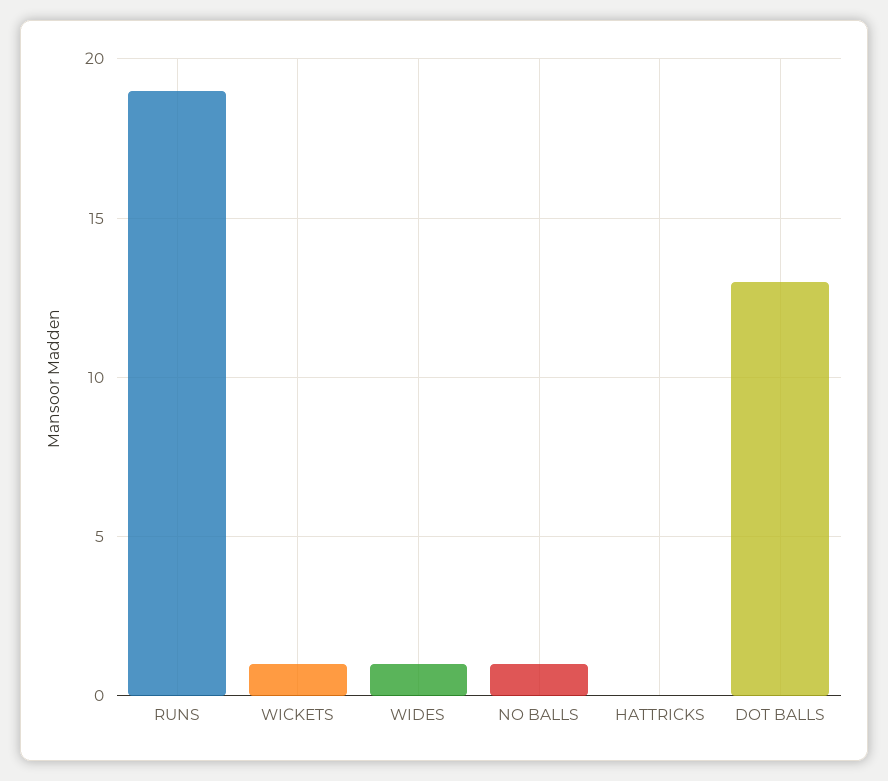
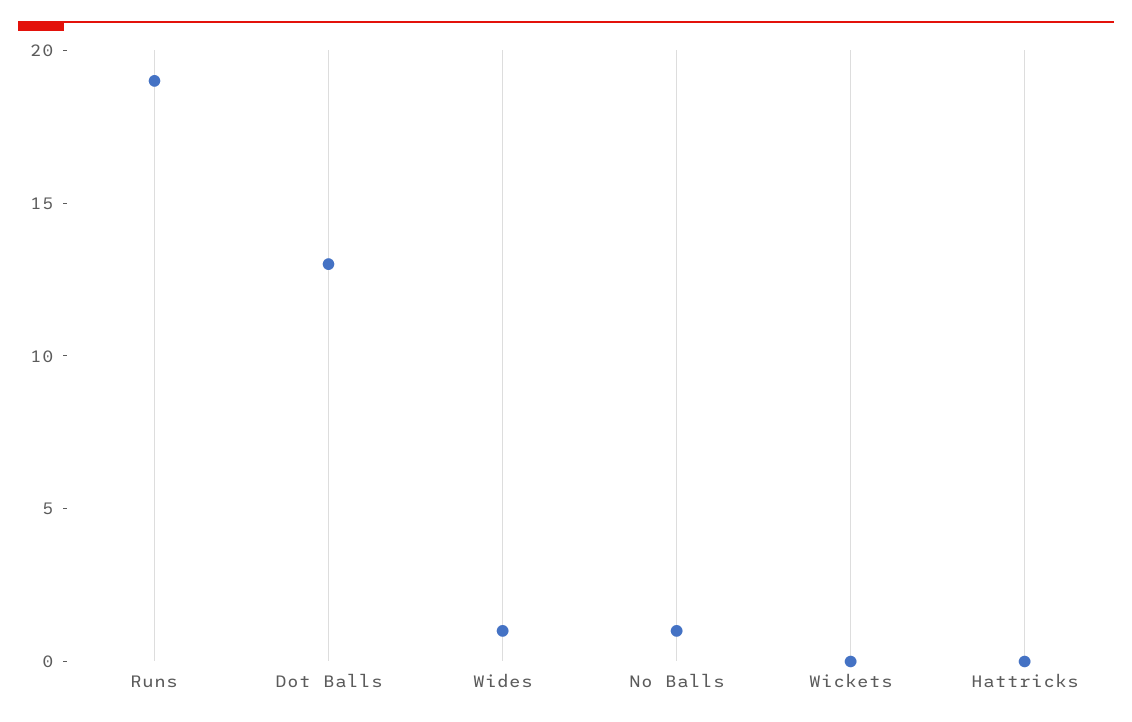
WICKETS: 1 -> 0

